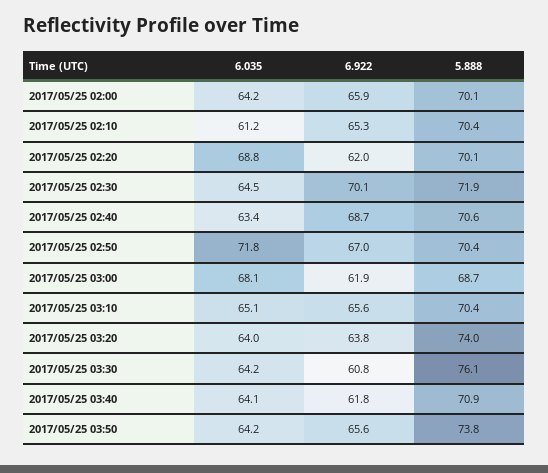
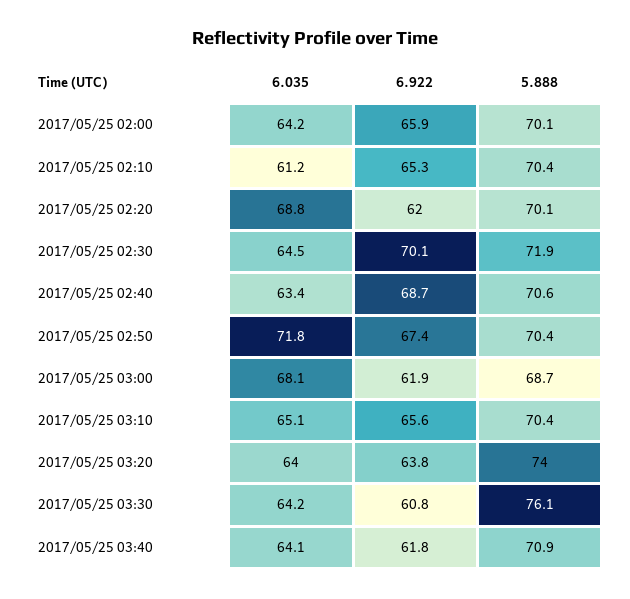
6.922, 2017/05/25 02:50: 67 -> 67.4
6.035, 2017/05/25 03:50: 64.2 -> none
6.922, 2017/05/25 03:50: 65.6 -> none
5.888, 2017/05/25 03:50: 73.8 -> none

